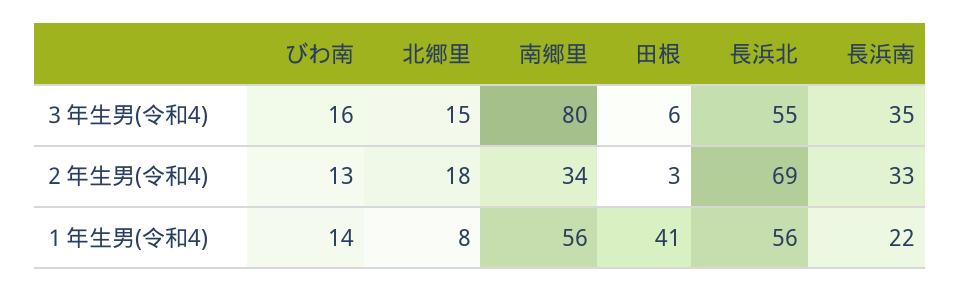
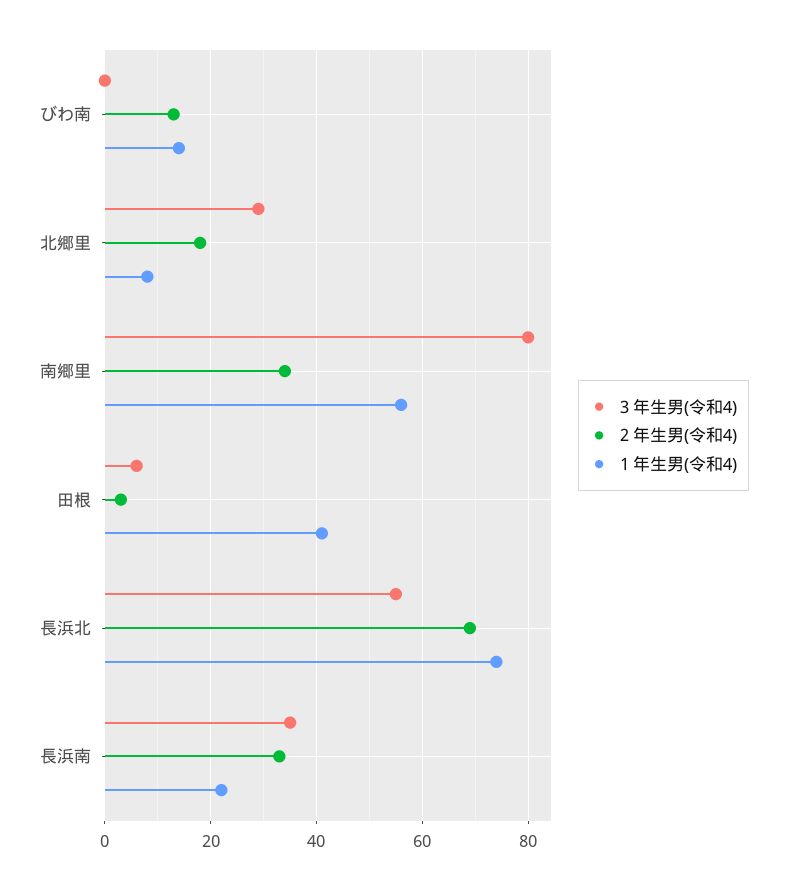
３年生男(令和4), びわ南: 16 -> 0
３年生男(令和4), 北郷里: 15 -> 30
１年生男(令和4), 長浜北: 56 -> 75

